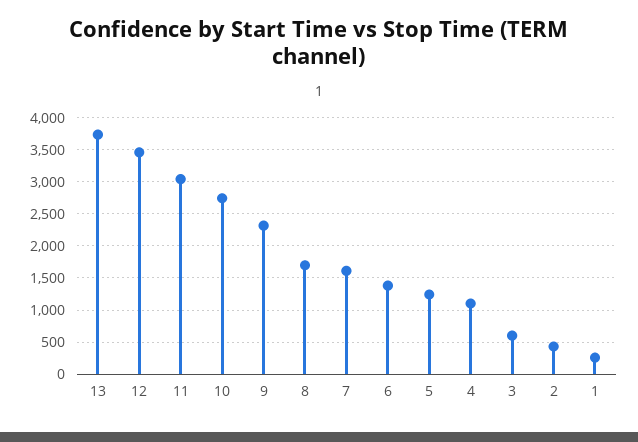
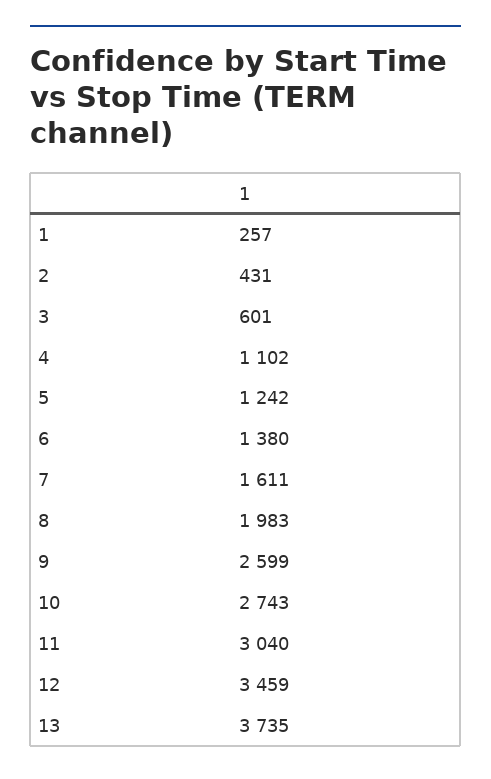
9: 2300 -> 2599
8: 1700 -> 1983

